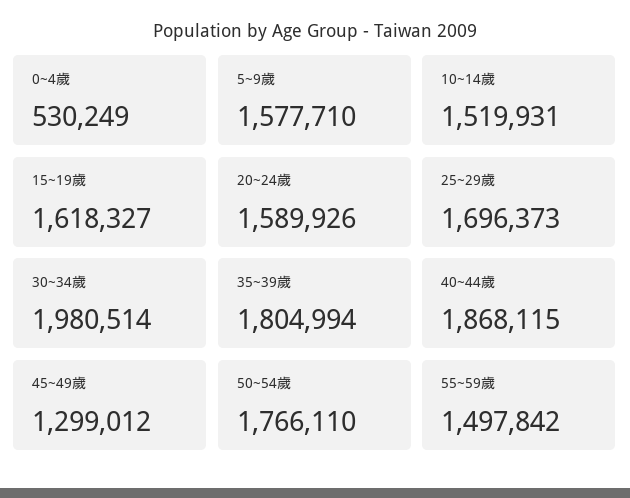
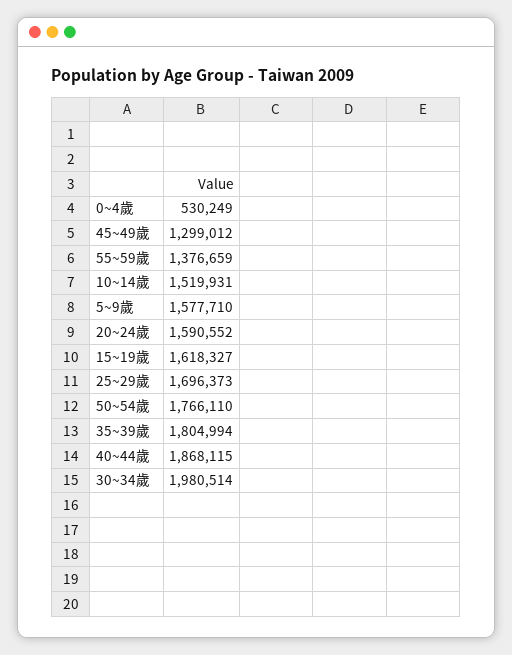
20~24歲: 1589926 -> 1590552
55~59歲: 1497842 -> 1376659

